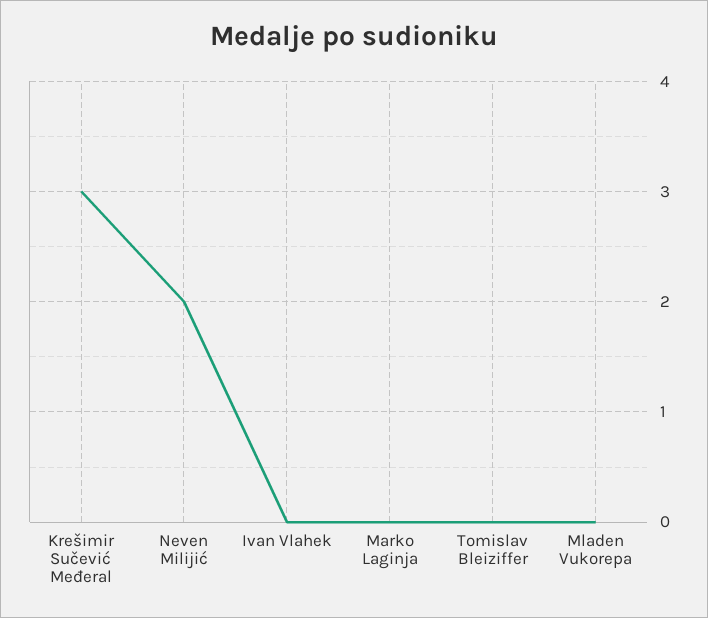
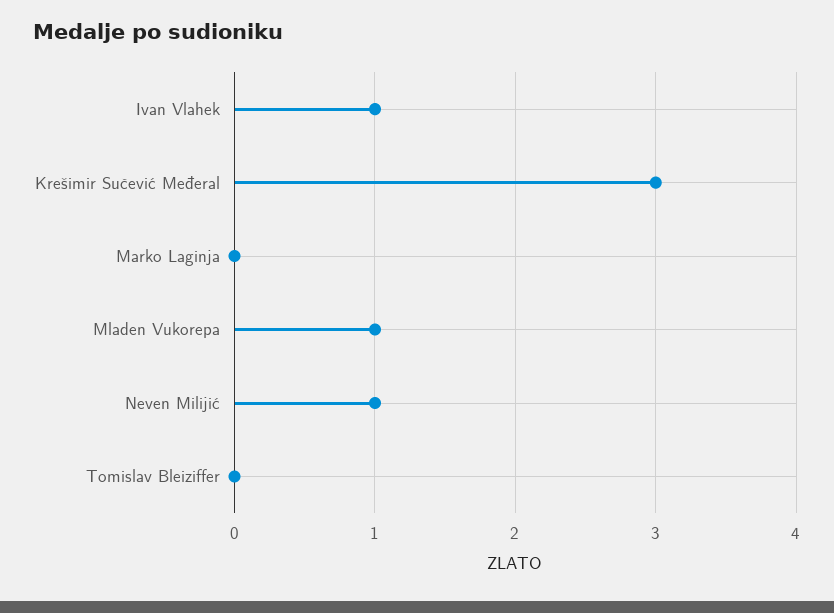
Neven Milijić: 2 -> 1
Ivan Vlahek: 0 -> 1
Mladen Vukorepa: 0 -> 1

